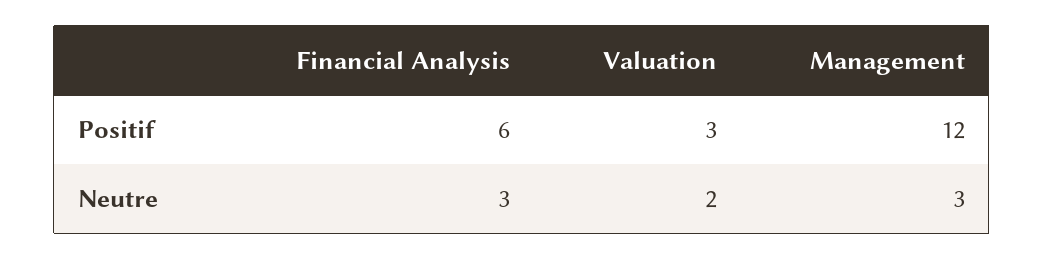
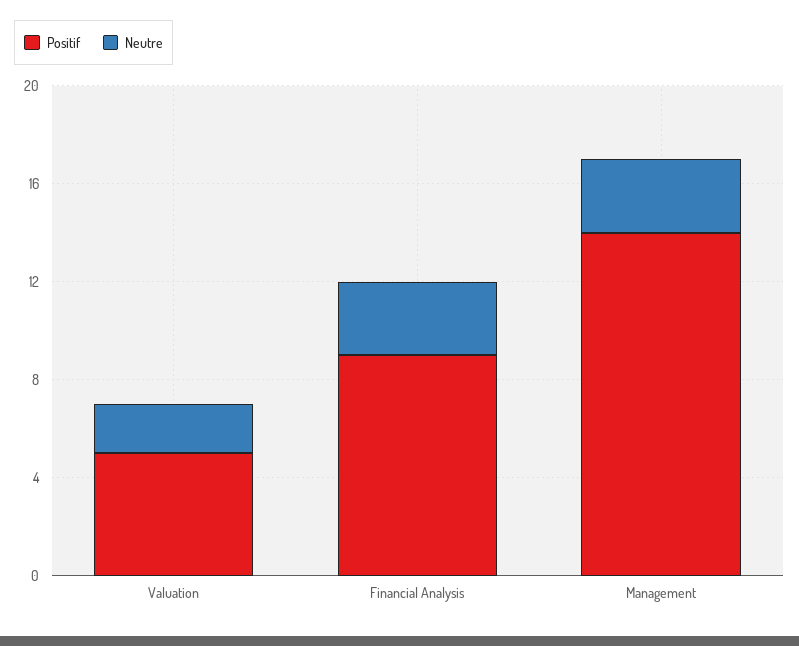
Positif, Financial Analysis: 6 -> 9
Positif, Valuation: 3 -> 5
Positif, Management: 12 -> 14

